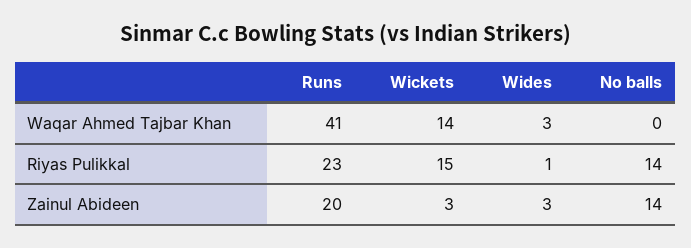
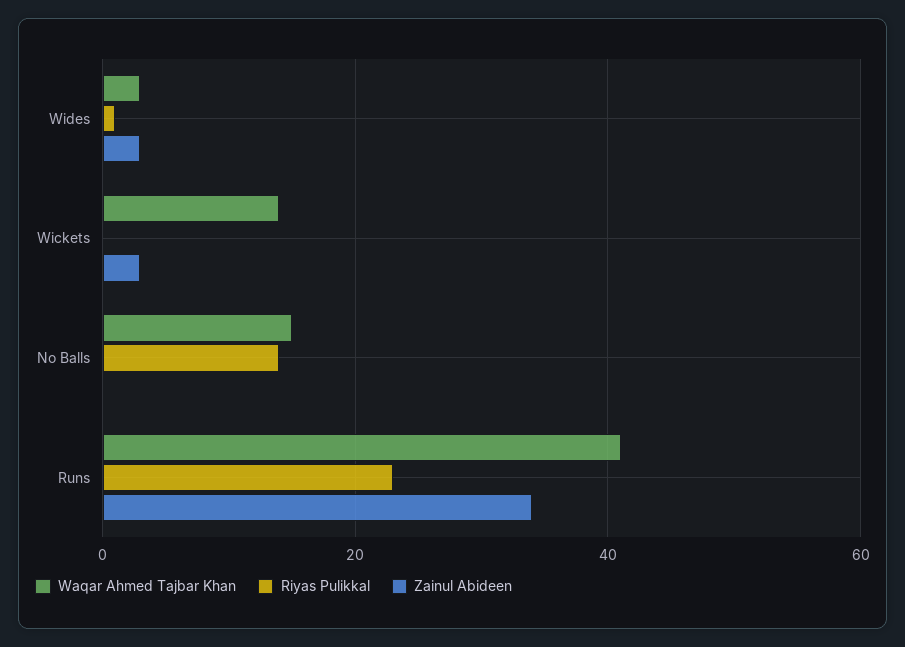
Waqar Ahmed Tajbar Khan, No balls: 0 -> 15
Riyas Pulikkal, Wickets: 15 -> 0
Zainul Abideen, Runs: 20 -> 35
Zainul Abideen, No balls: 14 -> 0

